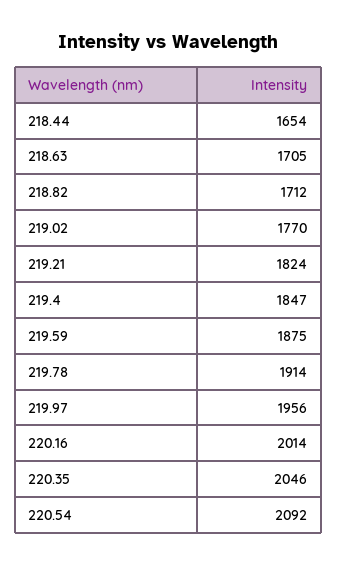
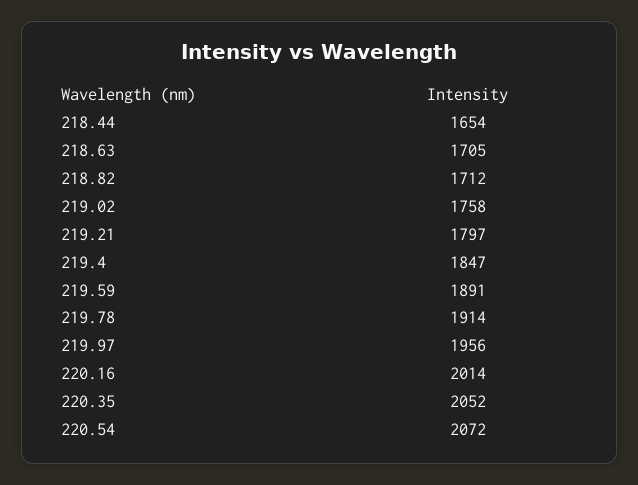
219.02: 1770 -> 1758
219.21: 1824 -> 1797
219.59: 1875 -> 1891
220.35: 2046 -> 2052
220.54: 2092 -> 2072

